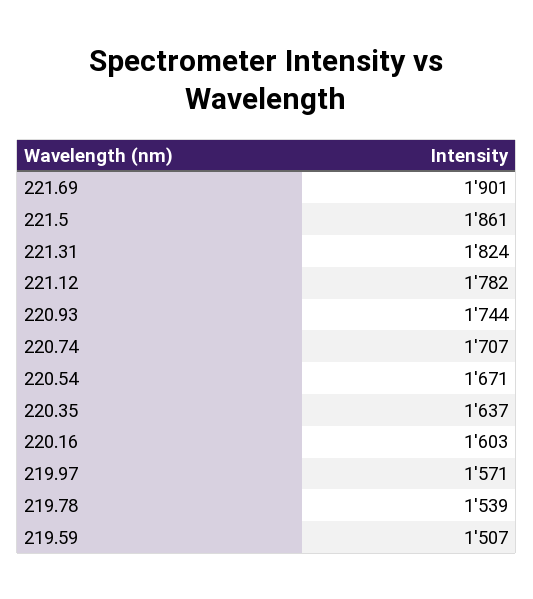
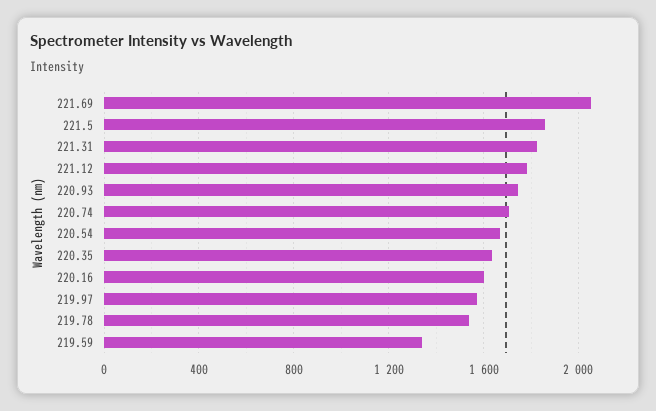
221.69: 1901 -> 2050
219.59: 1507 -> 1350

